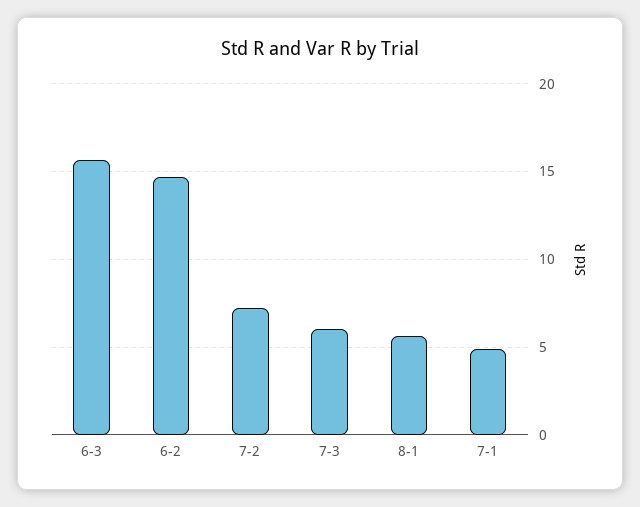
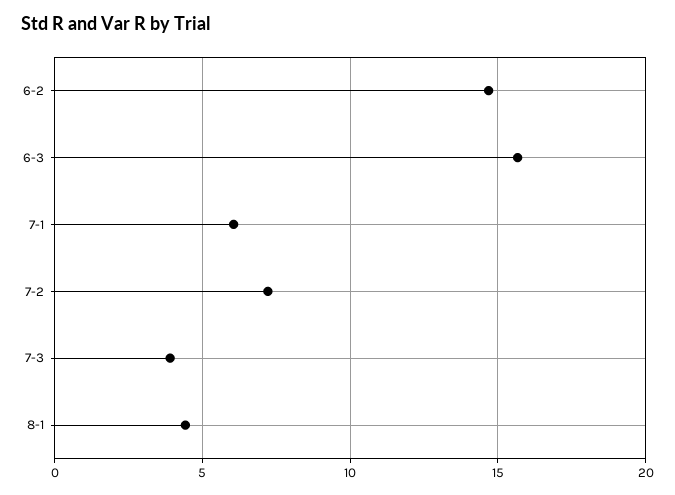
7-3: 6 -> 4
8-1: 5.5 -> 4.5
7-1: 5 -> 6

